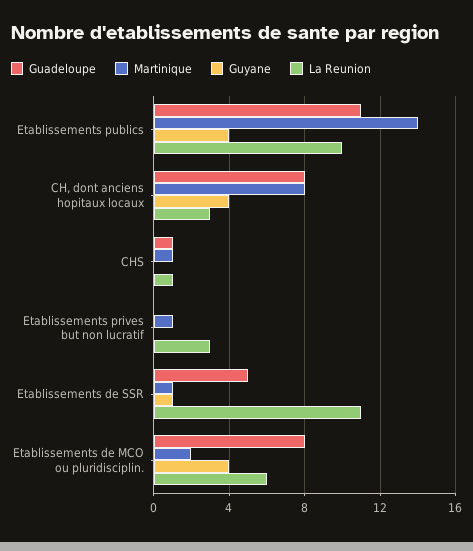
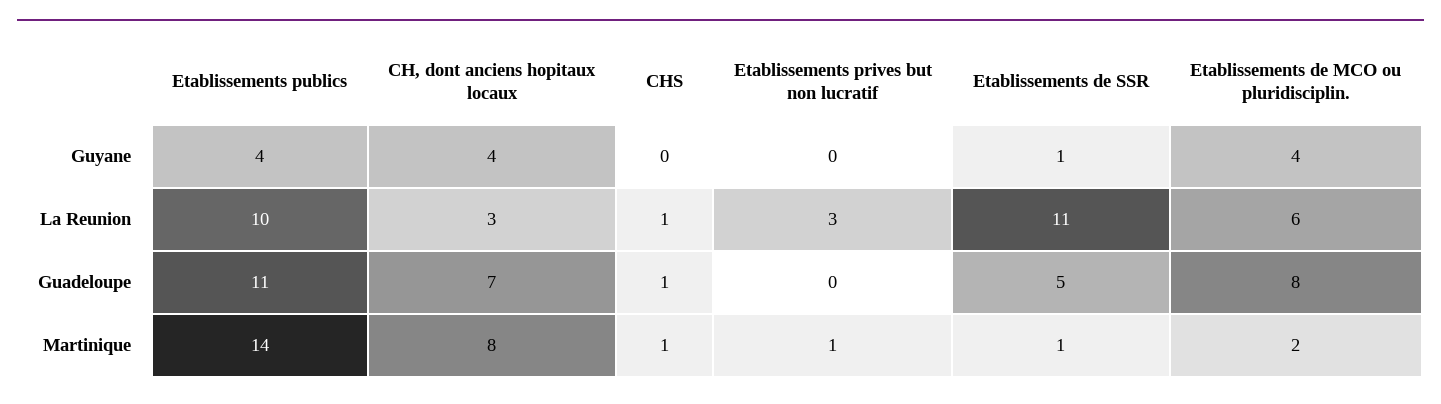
Guadeloupe, CH, dont anciens hopitaux locaux: 8 -> 7

